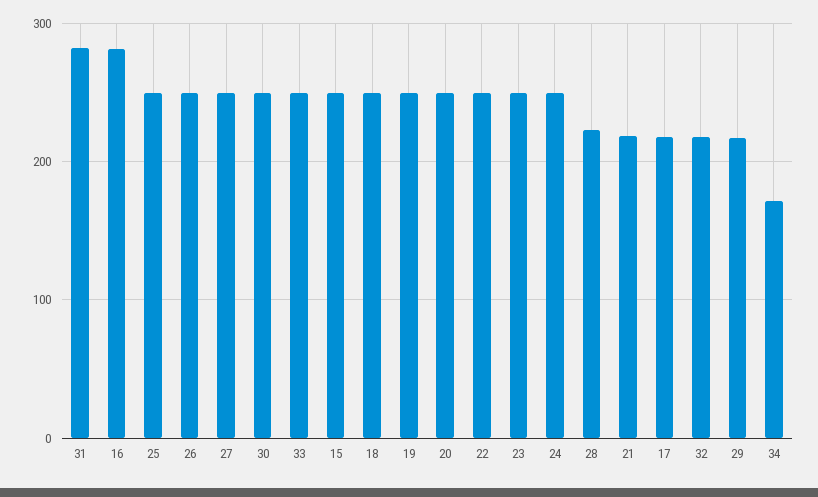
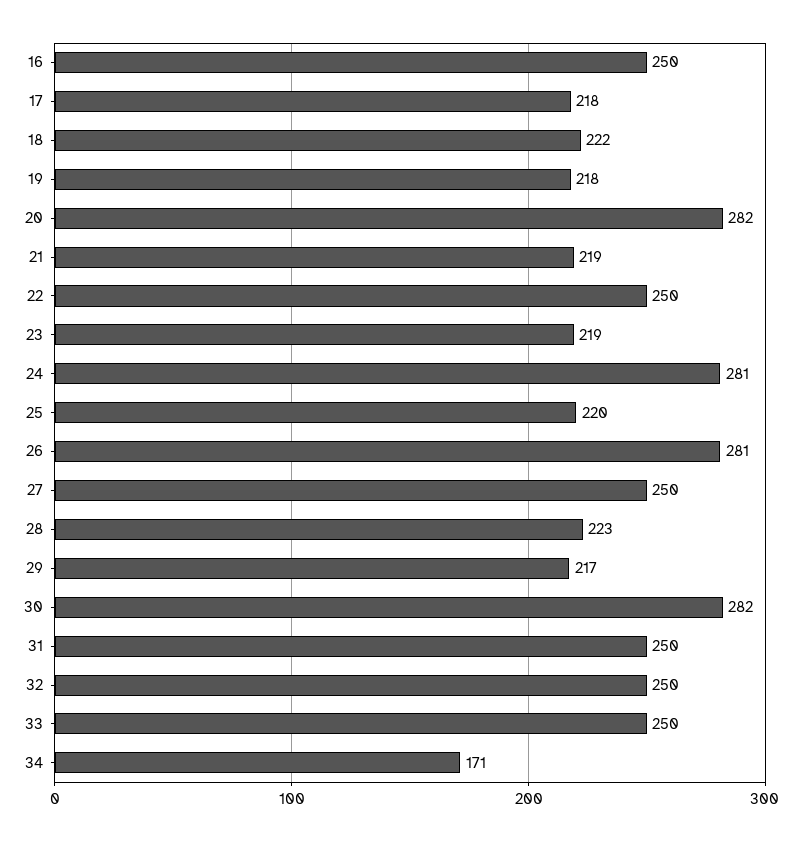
31: 280 -> 250
16: 280 -> 250
25: 250 -> 220
26: 250 -> 281
30: 250 -> 282
15: 250 -> none
18: 250 -> 222
19: 250 -> 218
20: 250 -> 282
23: 250 -> 219
24: 250 -> 281
32: 220 -> 250

